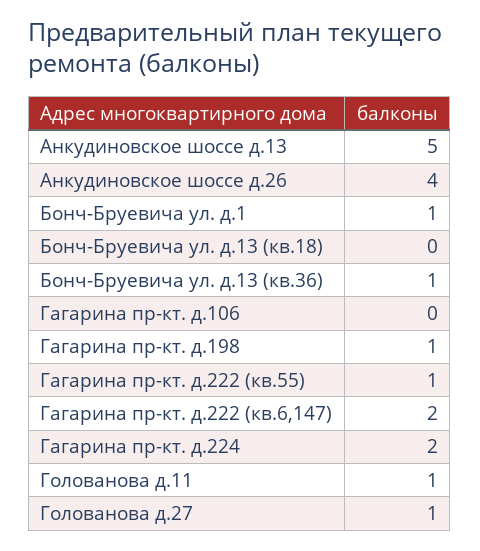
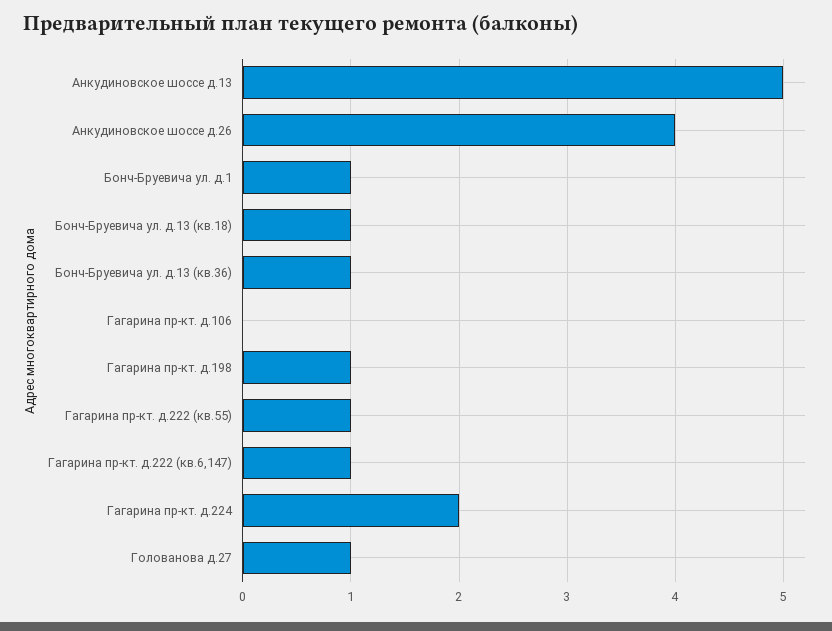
Бонч-Бруевича ул. д.13 (кв.18): 0 -> 1
Гагарина пр-кт. д.222 (кв.6,147): 2 -> 1
Голованова д.11: 1 -> none

